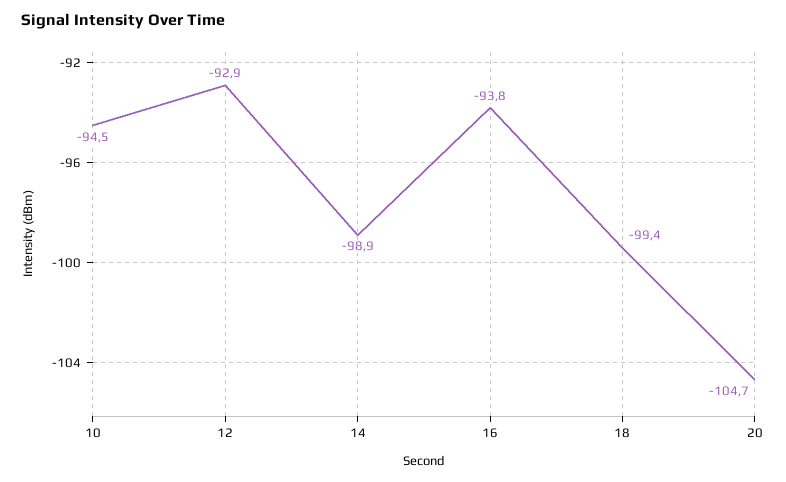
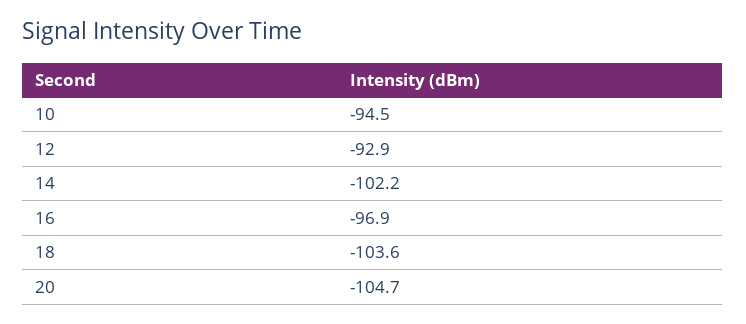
14: -98.9 -> -102.2
16: -93.8 -> -96.9
18: -99.4 -> -103.6

